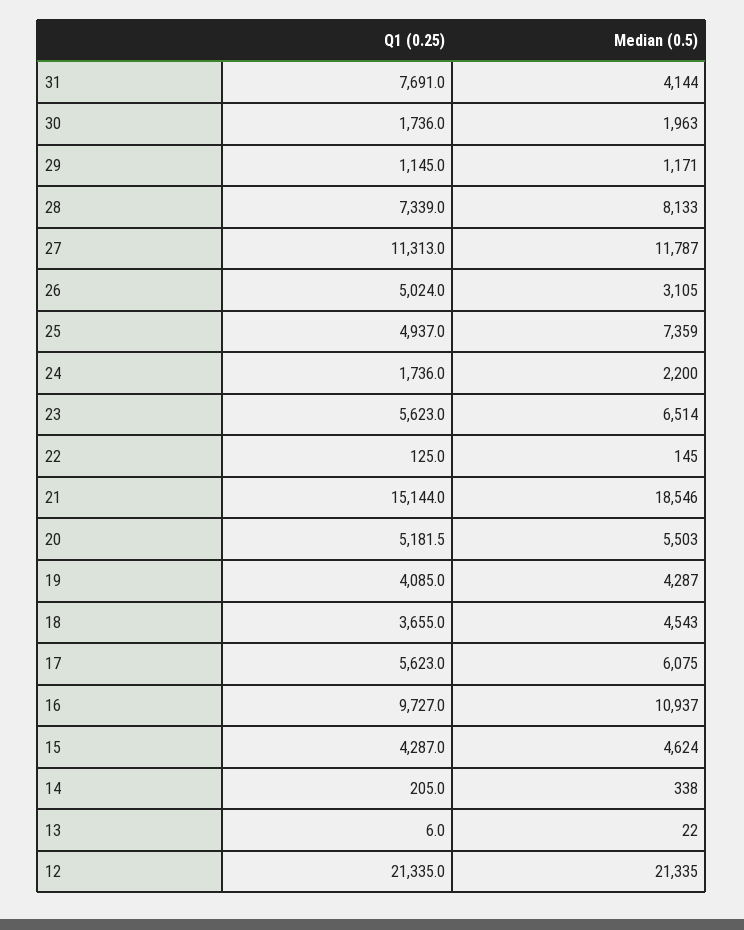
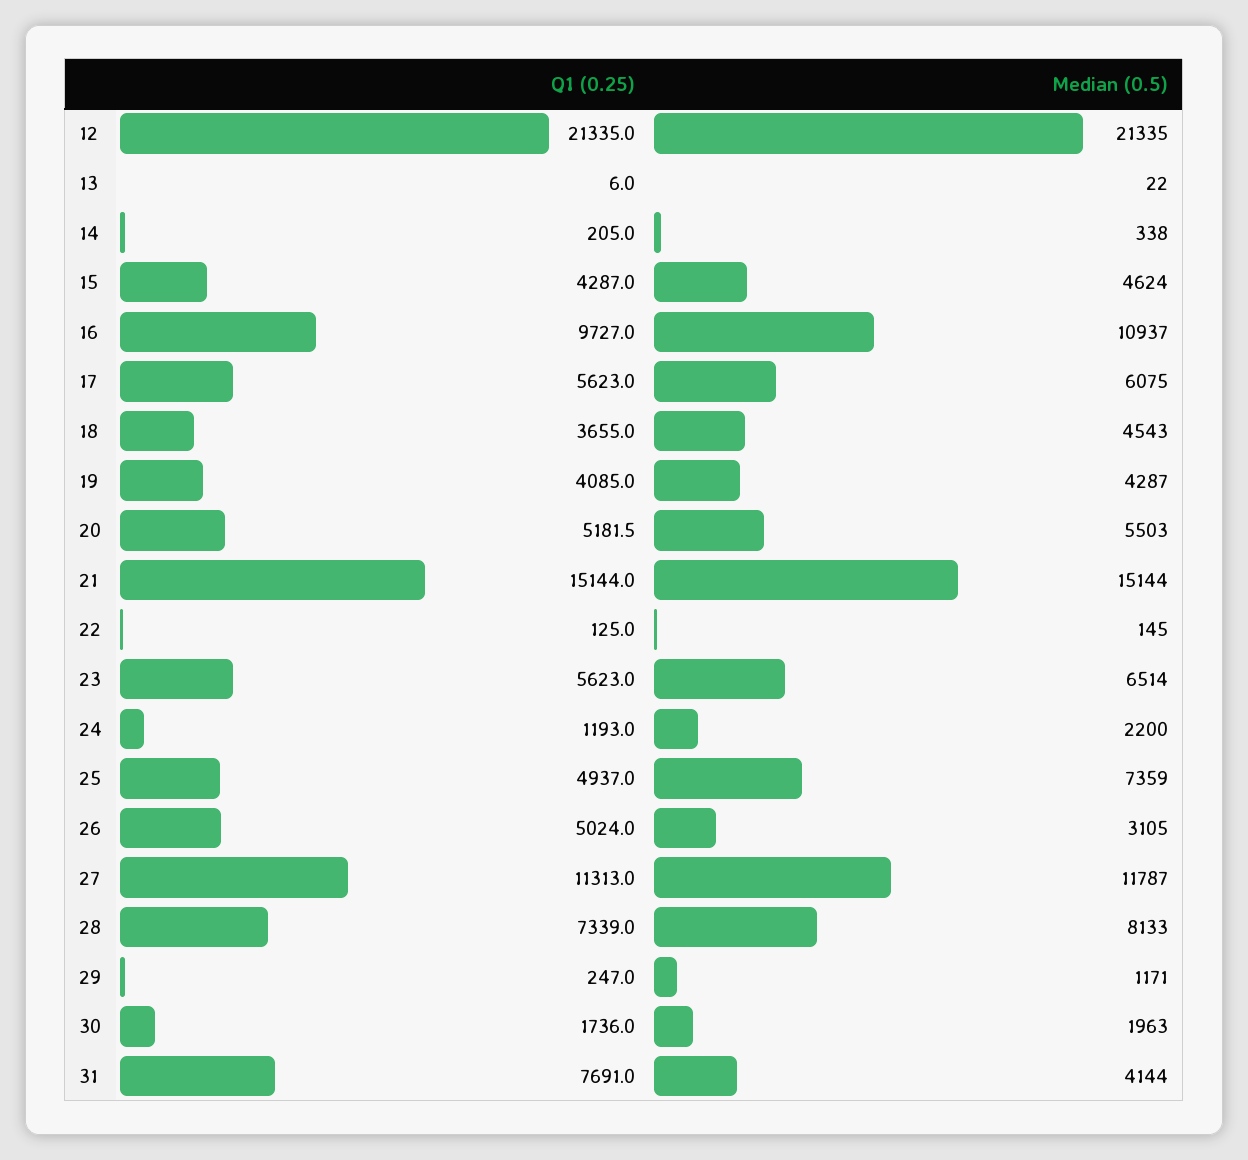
Q1 (0.25), 29: 1145 -> 247
Q1 (0.25), 24: 1736 -> 1193
Median (0.5), 21: 18546 -> 15144

